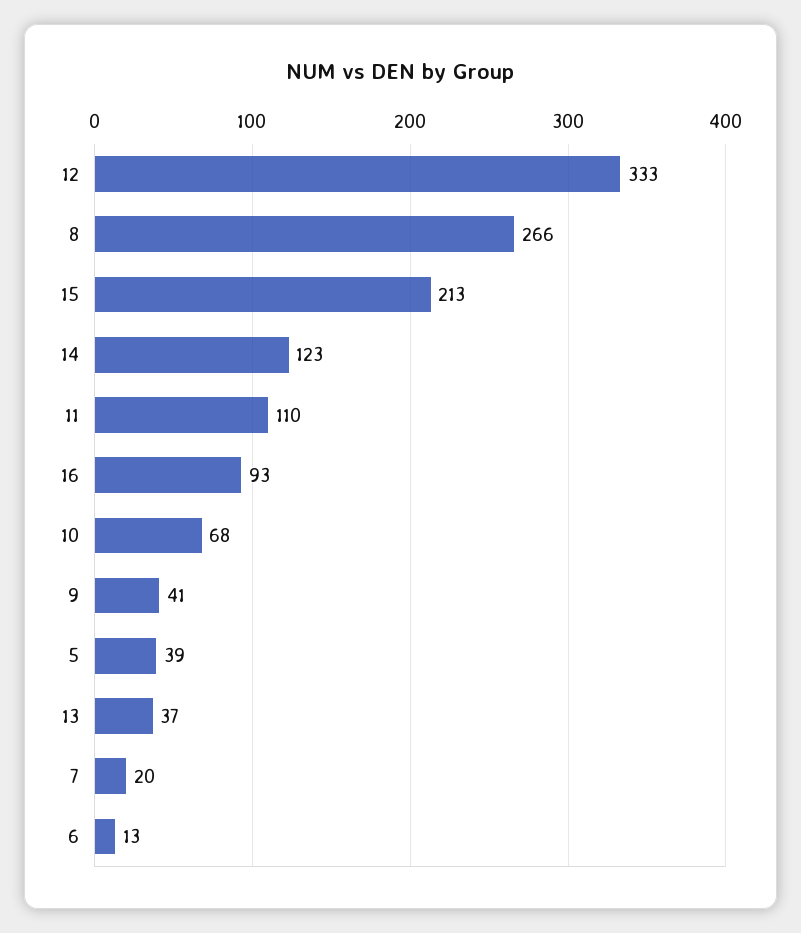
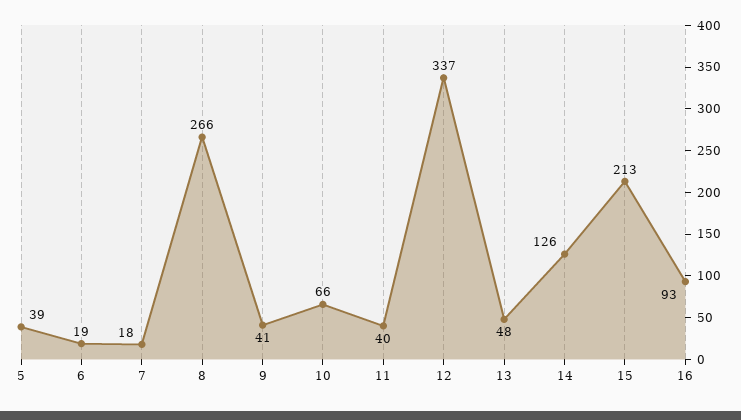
12: 333 -> 337
14: 123 -> 126
11: 110 -> 40
10: 68 -> 66
13: 37 -> 48
7: 20 -> 18
6: 13 -> 19

